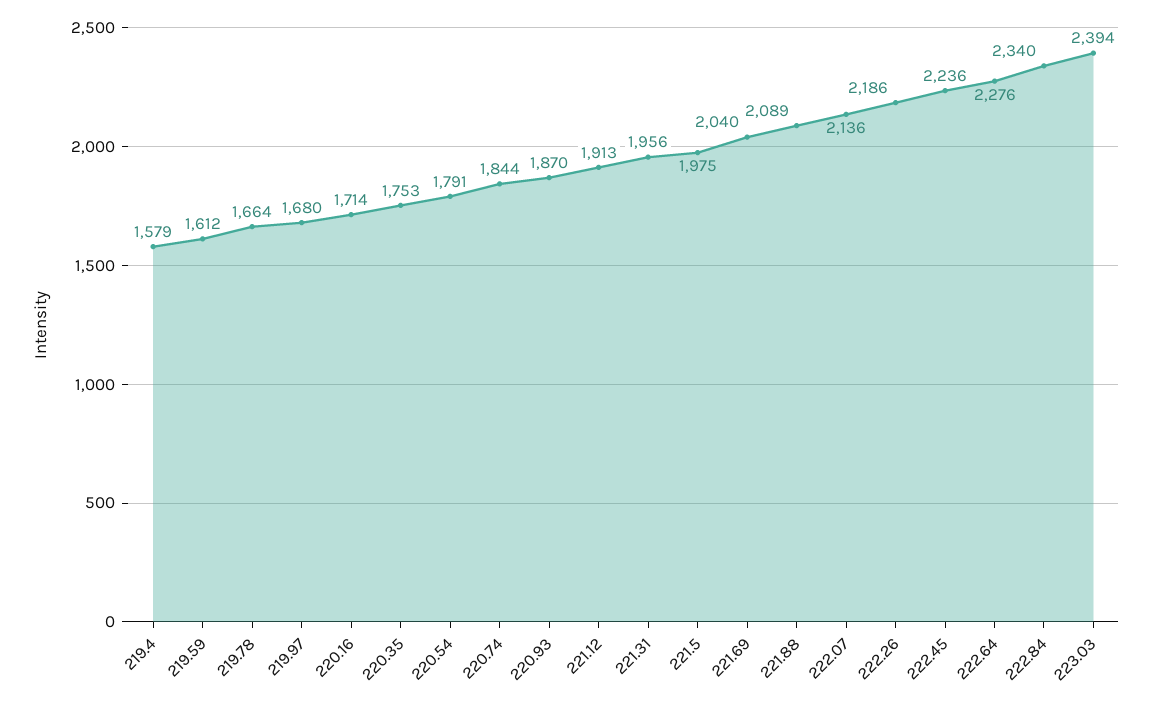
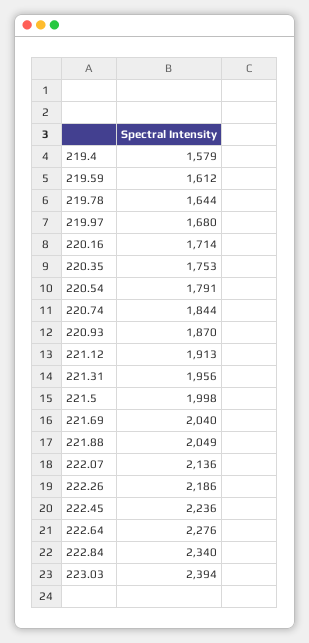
219.78: 1664 -> 1644
221.5: 1975 -> 1998
221.88: 2089 -> 2049

